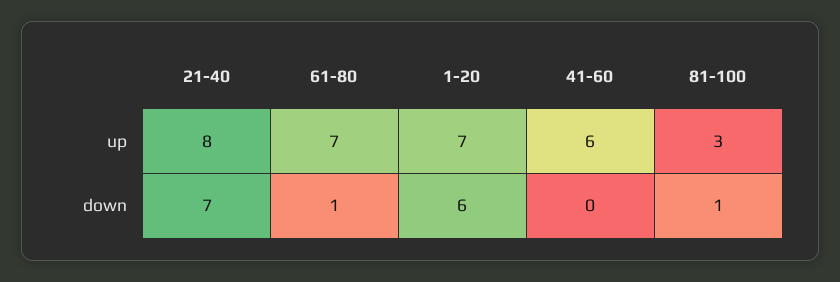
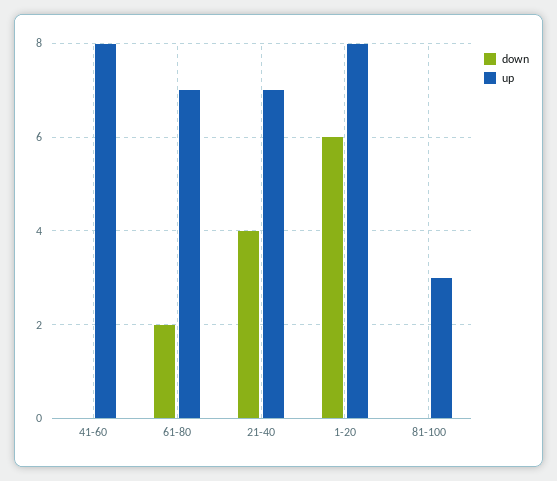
up, 21-40: 8 -> 7
up, 1-20: 7 -> 8
up, 41-60: 6 -> 8
down, 21-40: 7 -> 4
down, 61-80: 1 -> 2
down, 81-100: 1 -> 0

